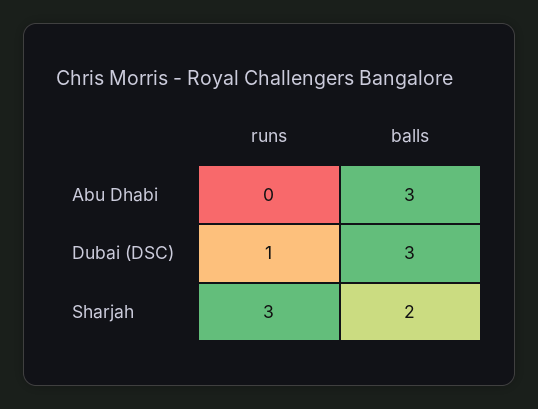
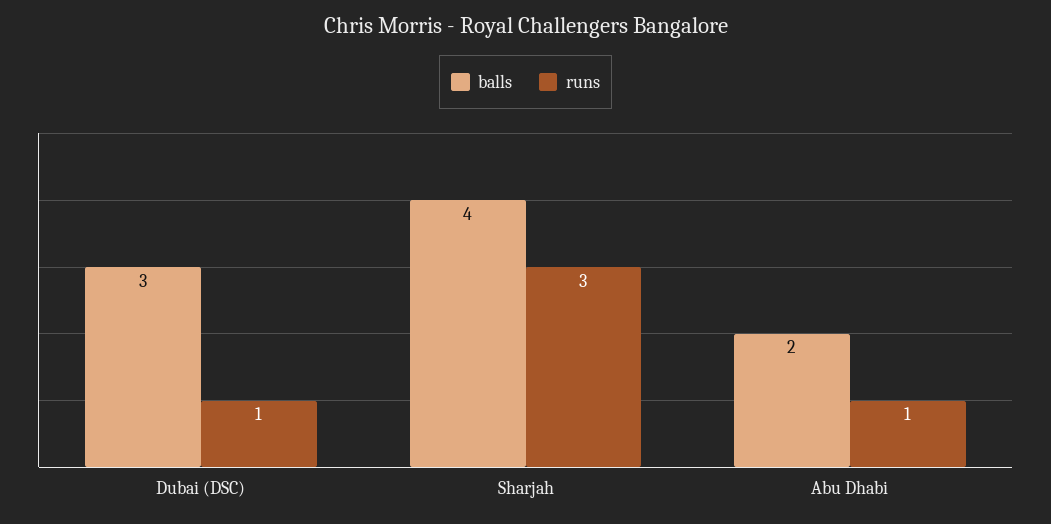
runs, Abu Dhabi: 0 -> 1
balls, Abu Dhabi: 3 -> 2
balls, Sharjah: 2 -> 4

